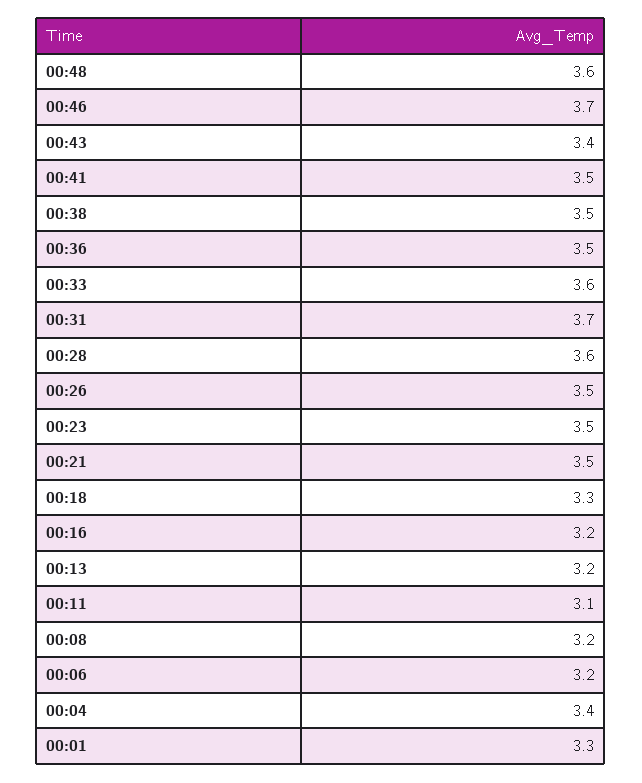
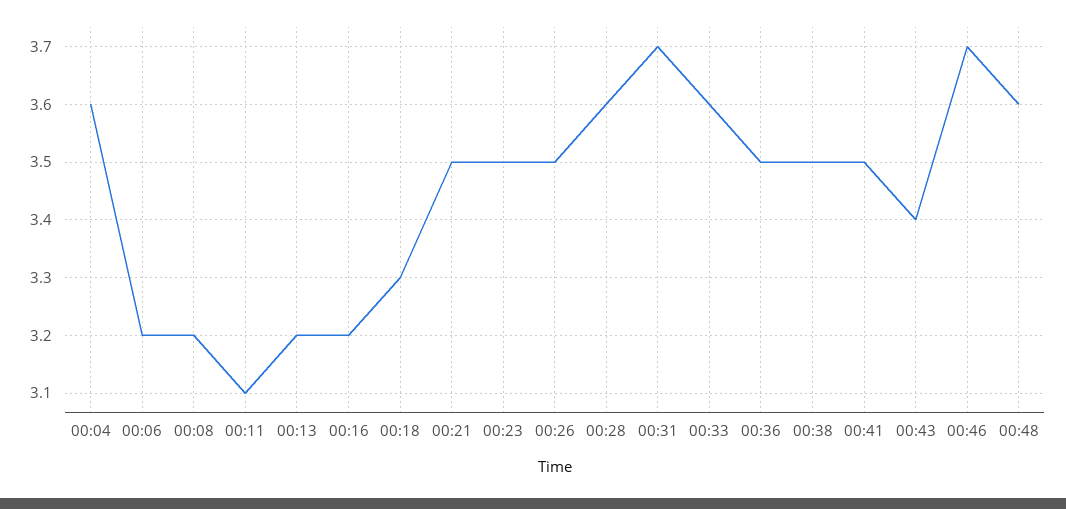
00:04: 3.4 -> 3.6
00:01: 3.3 -> none

